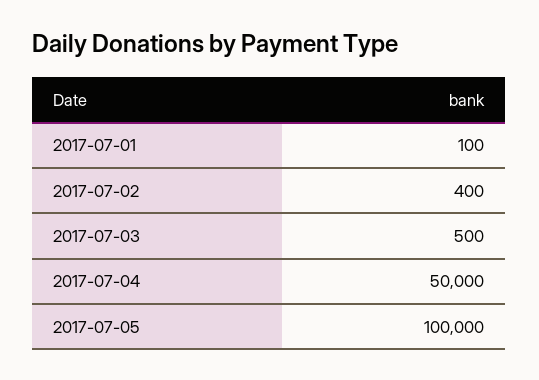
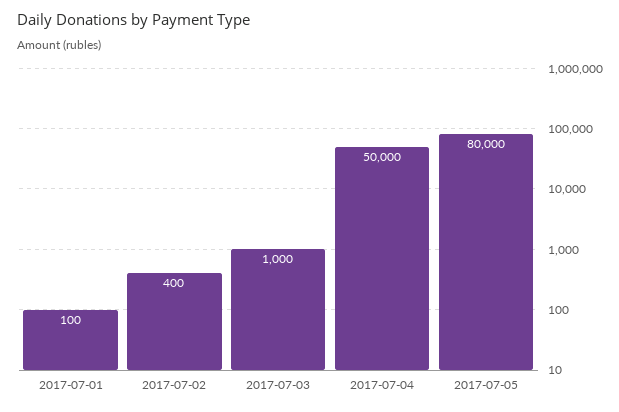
2017-07-03: 500 -> 1000
2017-07-05: 100000 -> 80000

